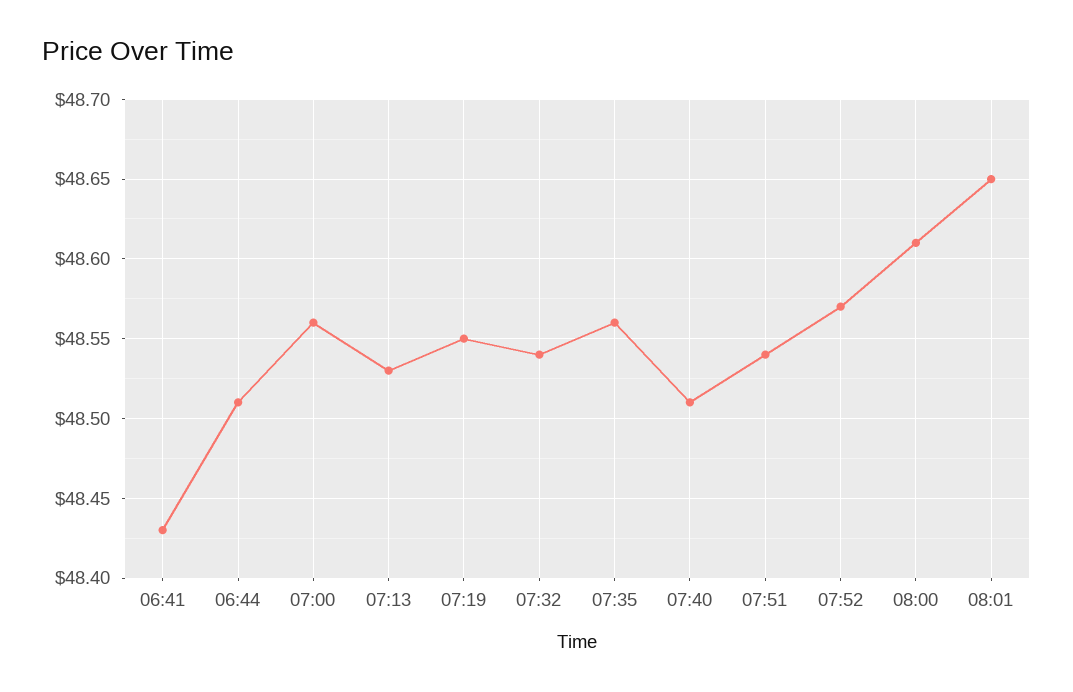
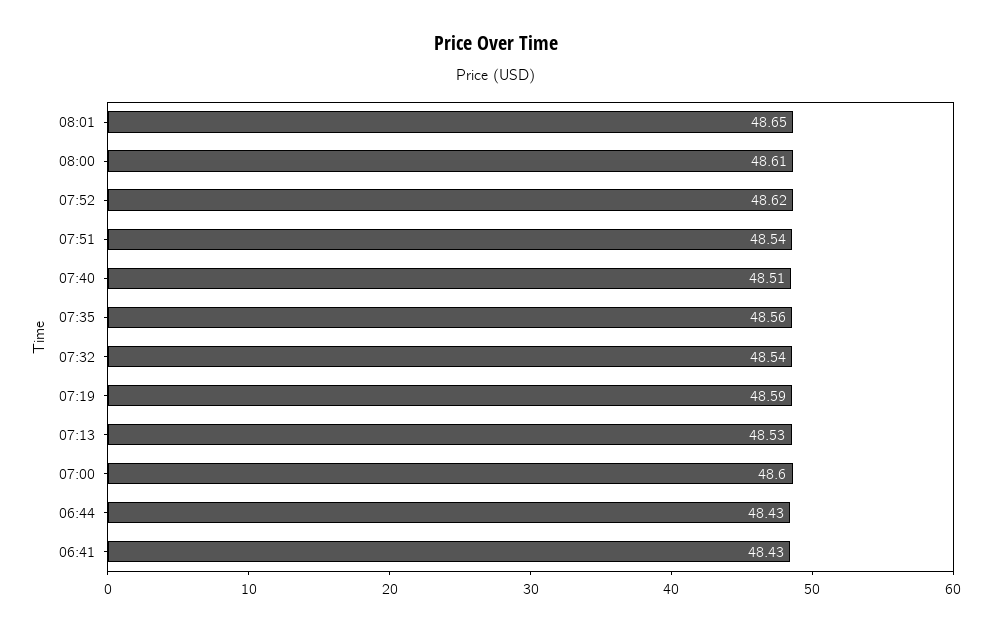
06:44: 48.51 -> 48.43
07:00: 48.56 -> 48.6
07:19: 48.55 -> 48.59
07:52: 48.57 -> 48.62

